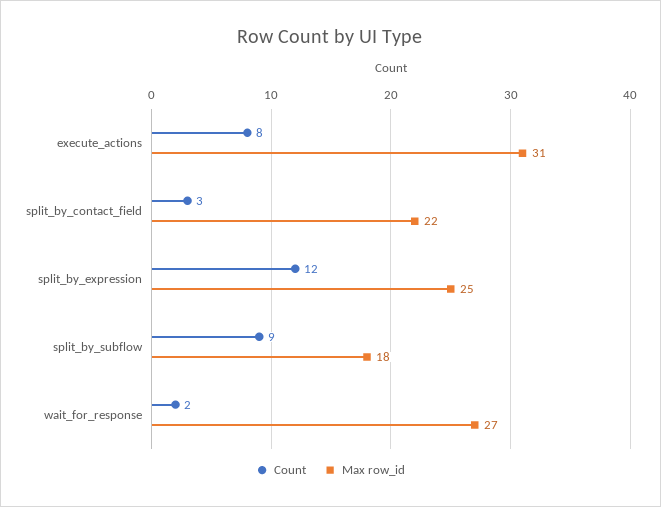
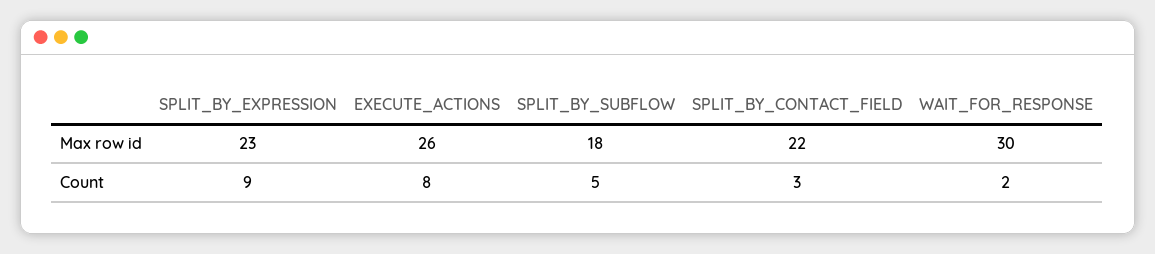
Max row_id, execute_actions: 31 -> 26
Count, split_by_expression: 12 -> 9
Max row_id, split_by_expression: 25 -> 23
Count, split_by_subflow: 9 -> 5
Max row_id, wait_for_response: 27 -> 30

